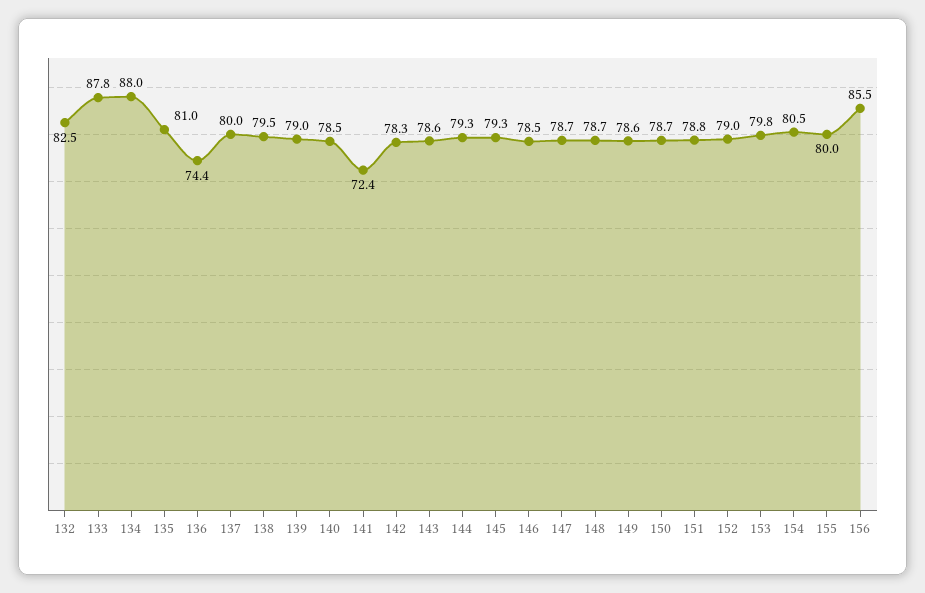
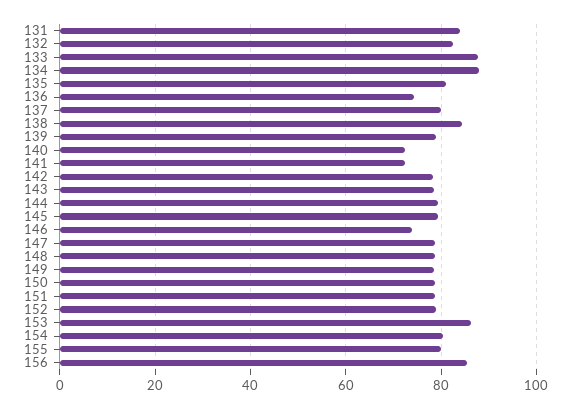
138: 79.5 -> 84
140: 78.5 -> 72
146: 78.5 -> 74
153: 79.8 -> 86
131: none -> 84

